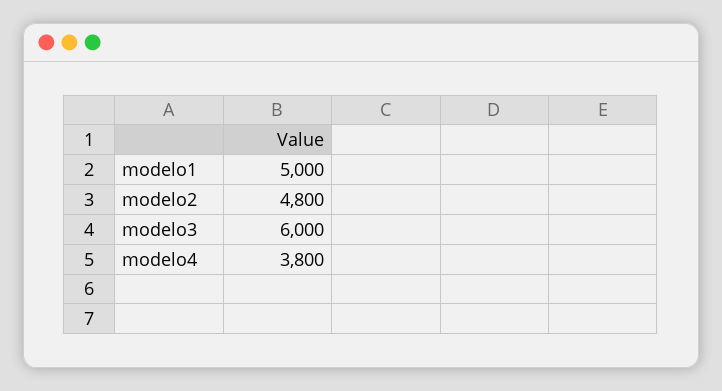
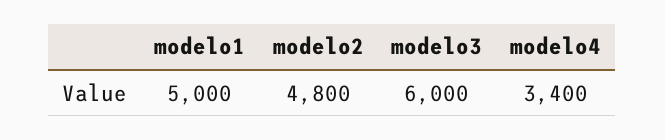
modelo4: 3800 -> 3400

